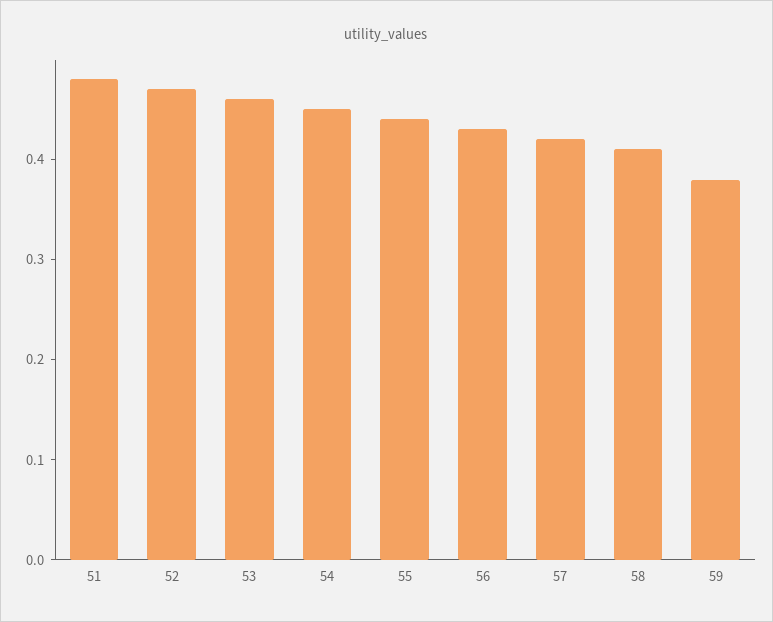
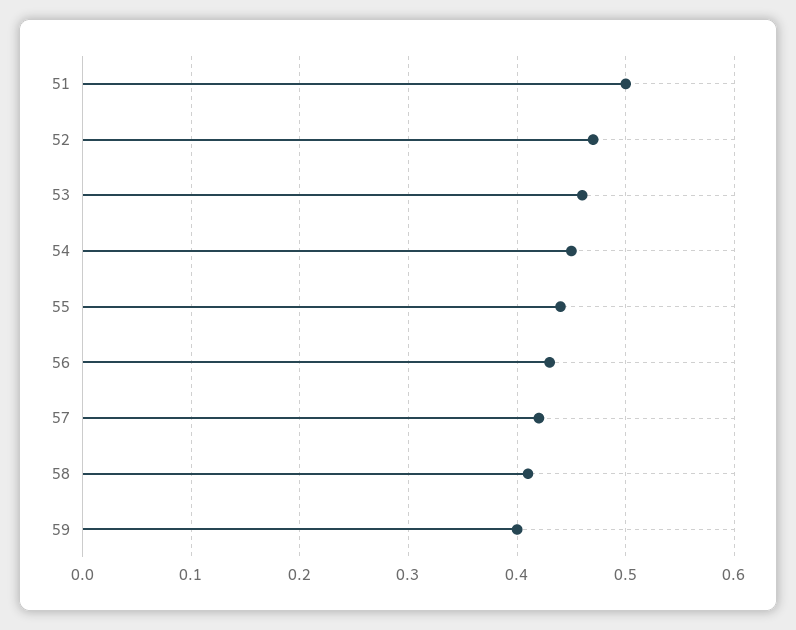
51: 0.48 -> 0.5
59: 0.38 -> 0.4

